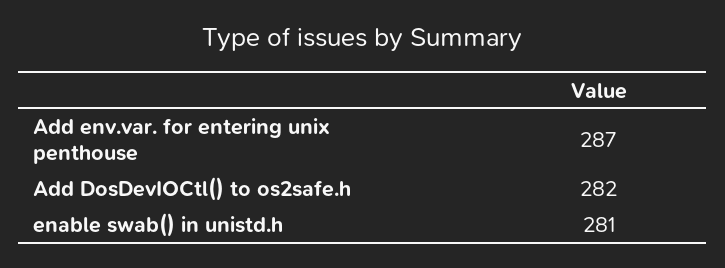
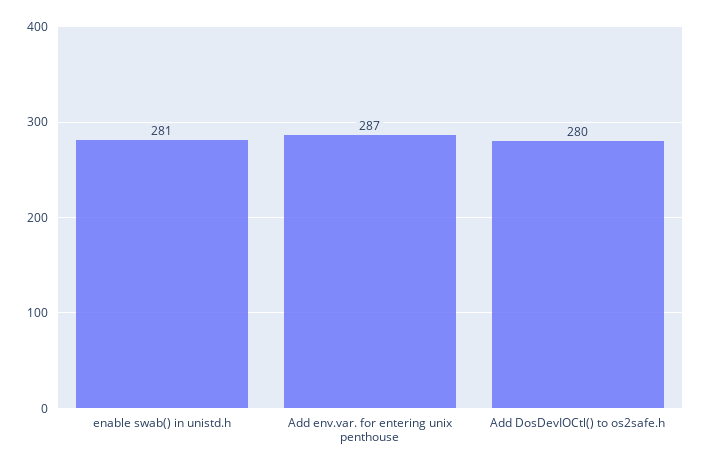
Add DosDevIOCtl() to os2safe.h: 282 -> 280

